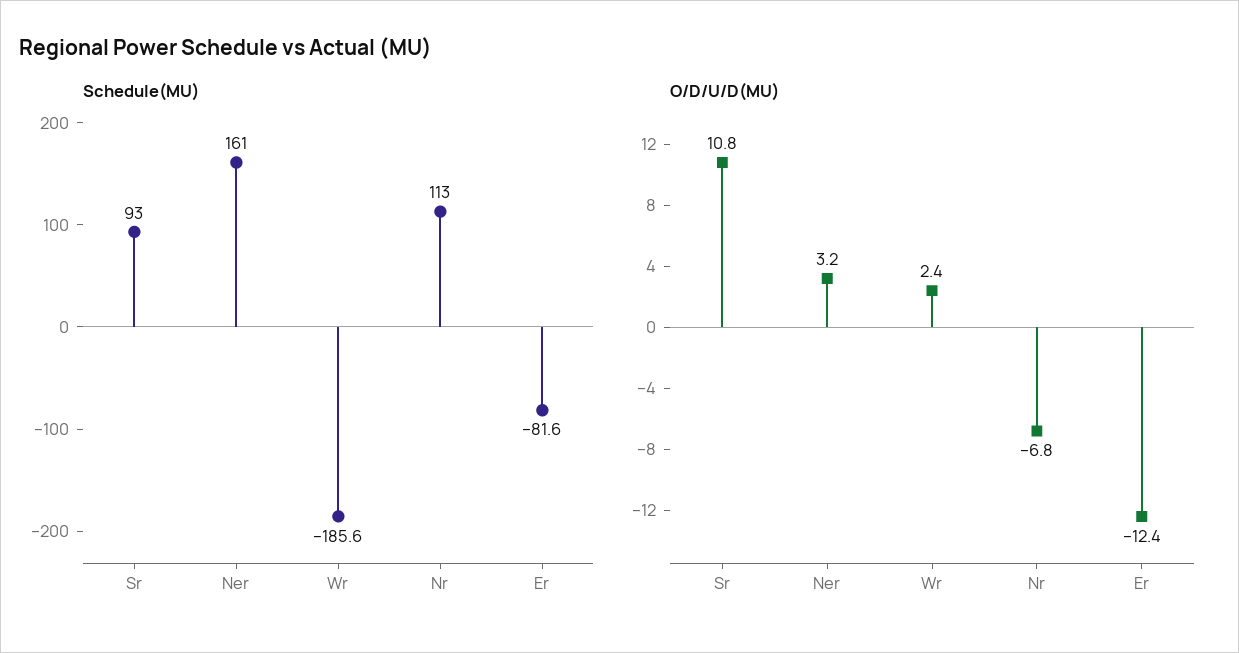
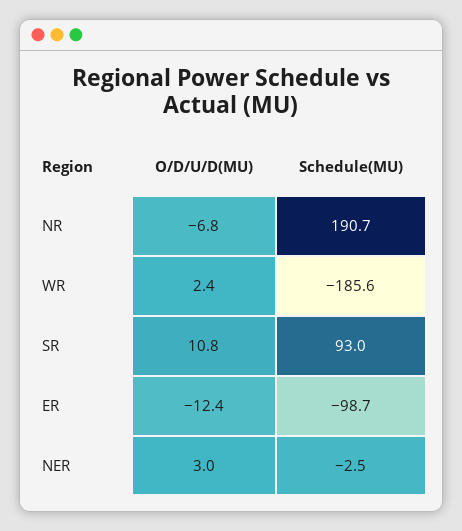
Schedule(MU), Ner: 161 -> -2.5
Schedule(MU), Nr: 113 -> 190.7
Schedule(MU), Er: -81.6 -> -98.7
O/D/U/D(MU), Ner: 3.2 -> 3

